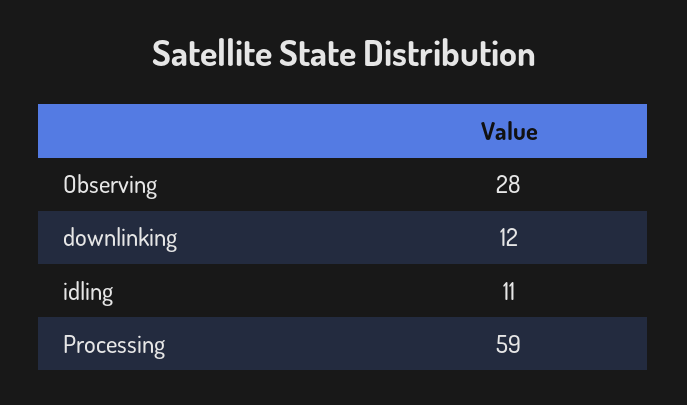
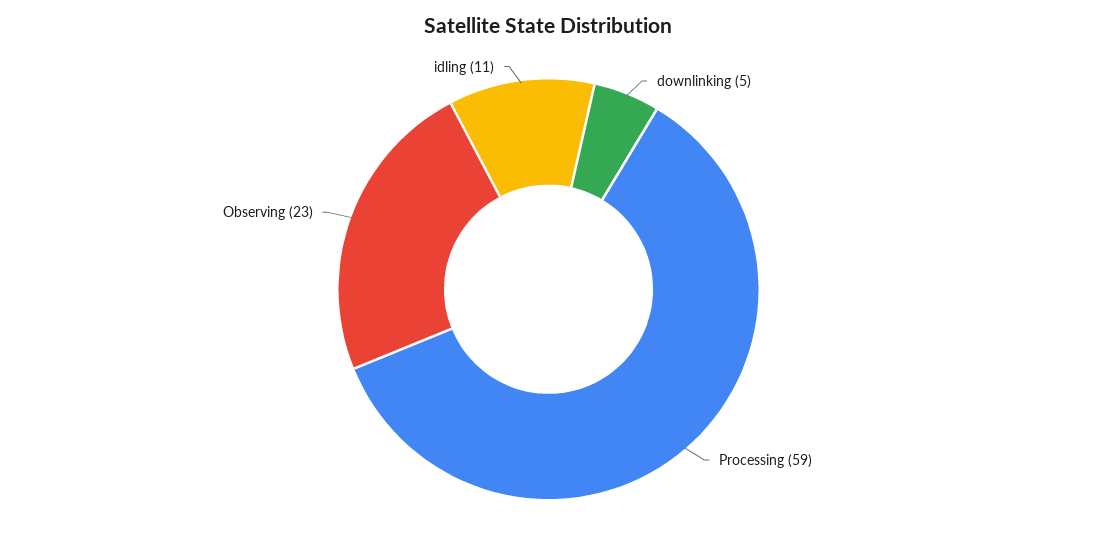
Observing: 28 -> 23
downlinking: 12 -> 5

